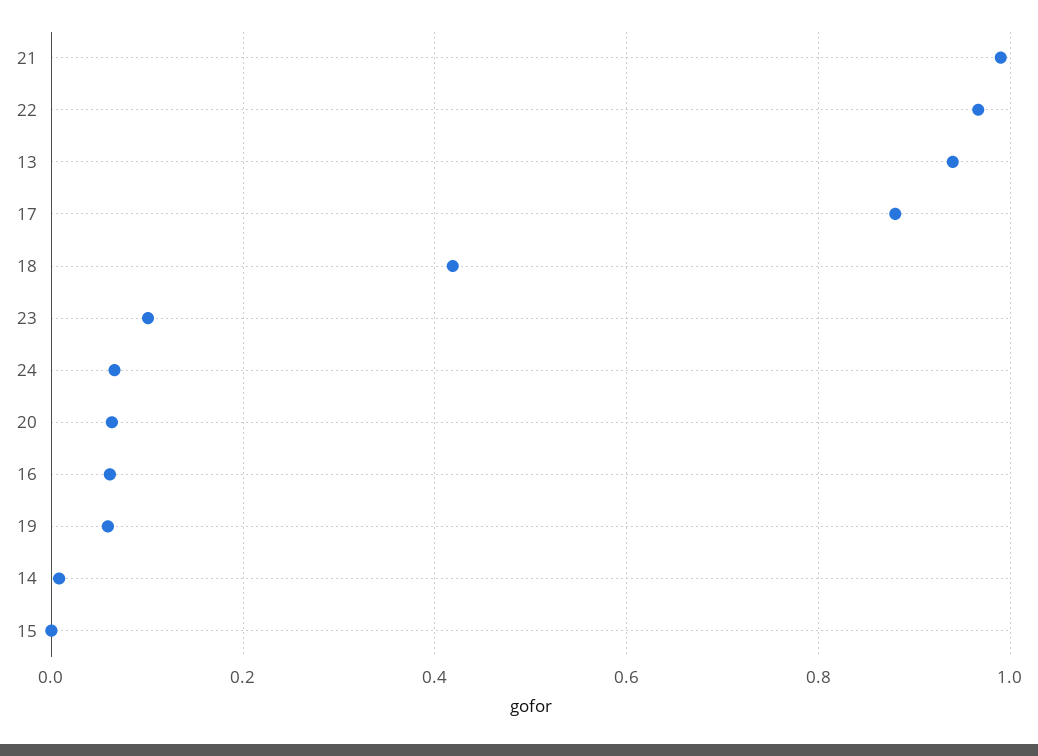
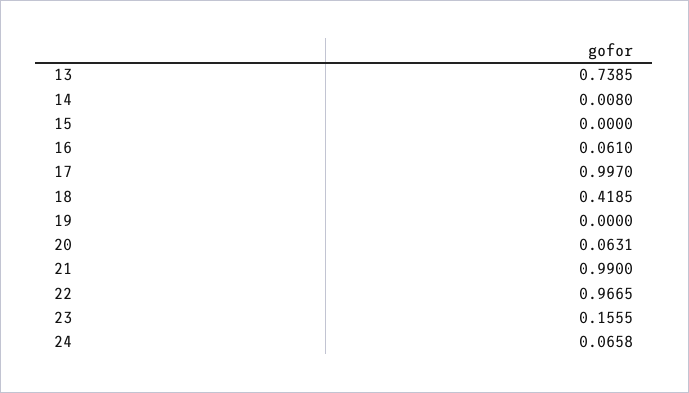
13: 0.94 -> 0.7385
17: 0.88 -> 0.997
23: 0.1 -> 0.1555
19: 0.06 -> 0

